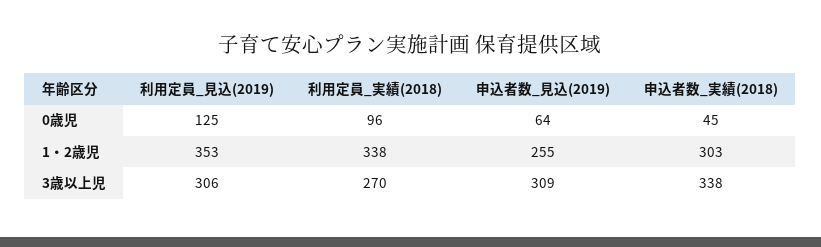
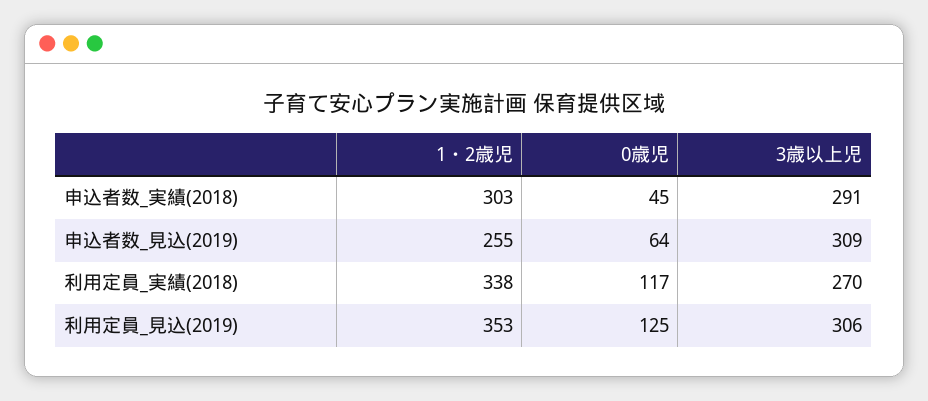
利用定員_実績(2018), 0歳児: 96 -> 117
申込者数_実績(2018), 3歳以上児: 338 -> 291

